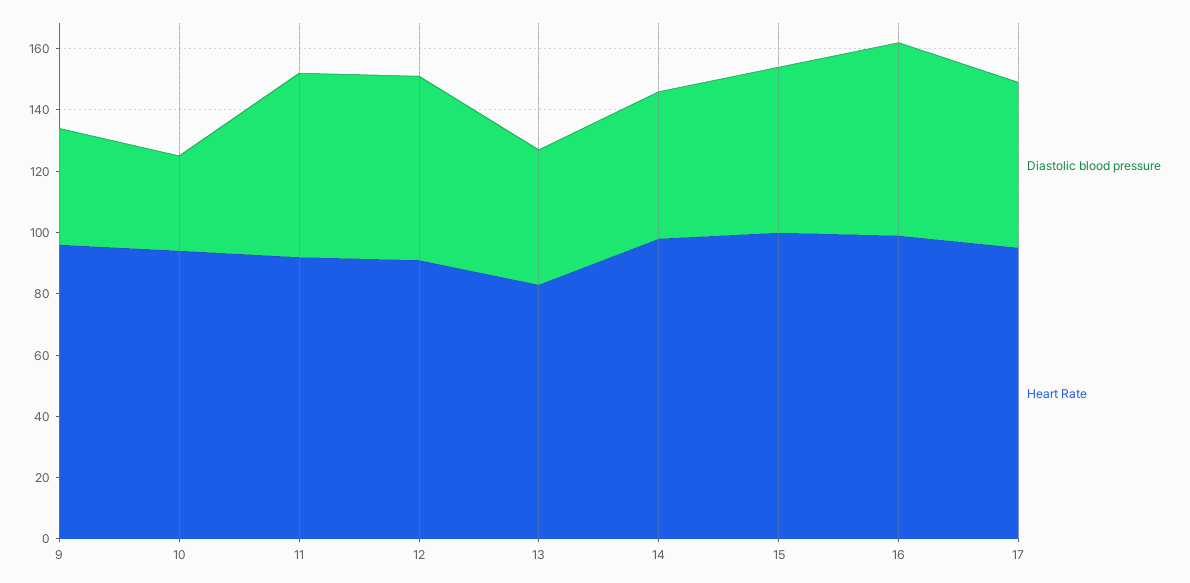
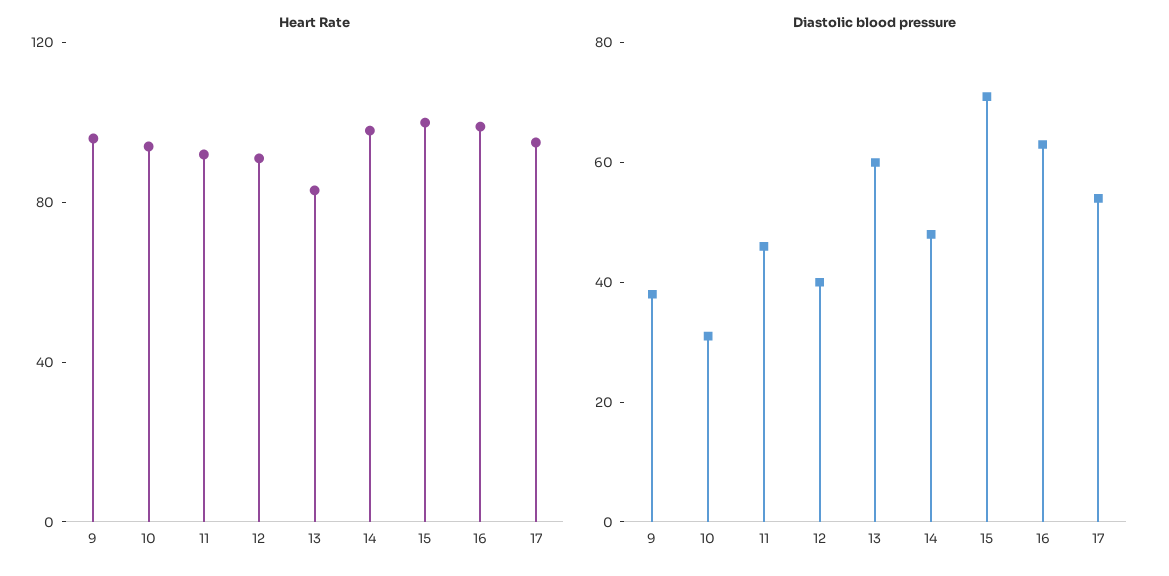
Diastolic blood pressure, 11: 60 -> 45
Diastolic blood pressure, 12: 60 -> 40
Diastolic blood pressure, 13: 45 -> 60
Diastolic blood pressure, 15: 55 -> 70

